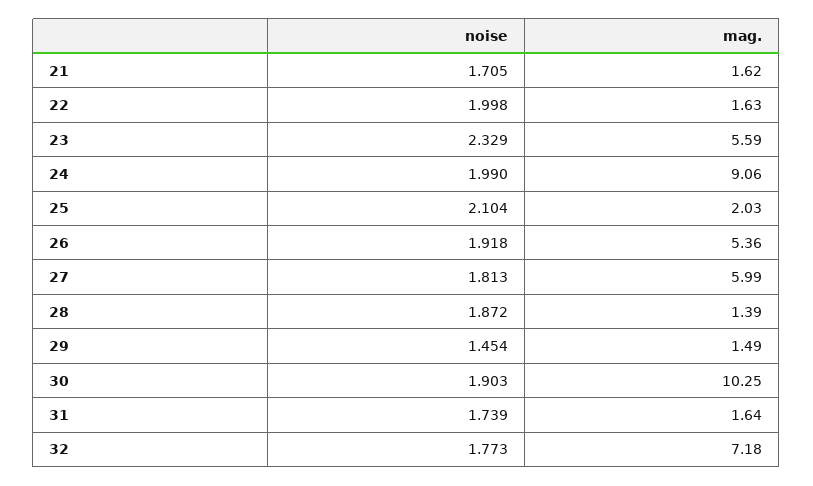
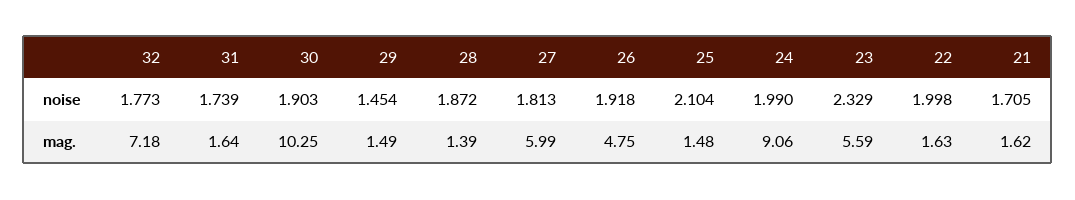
mag., 25: 2.03 -> 1.48
mag., 26: 5.36 -> 4.75

